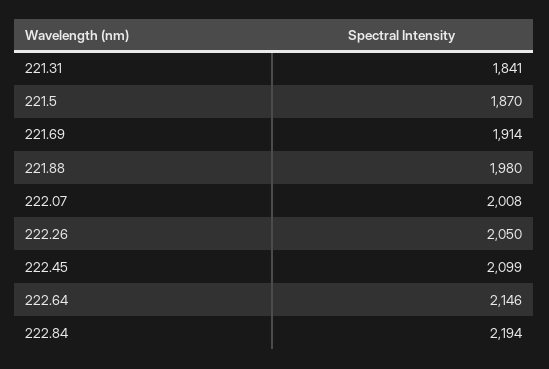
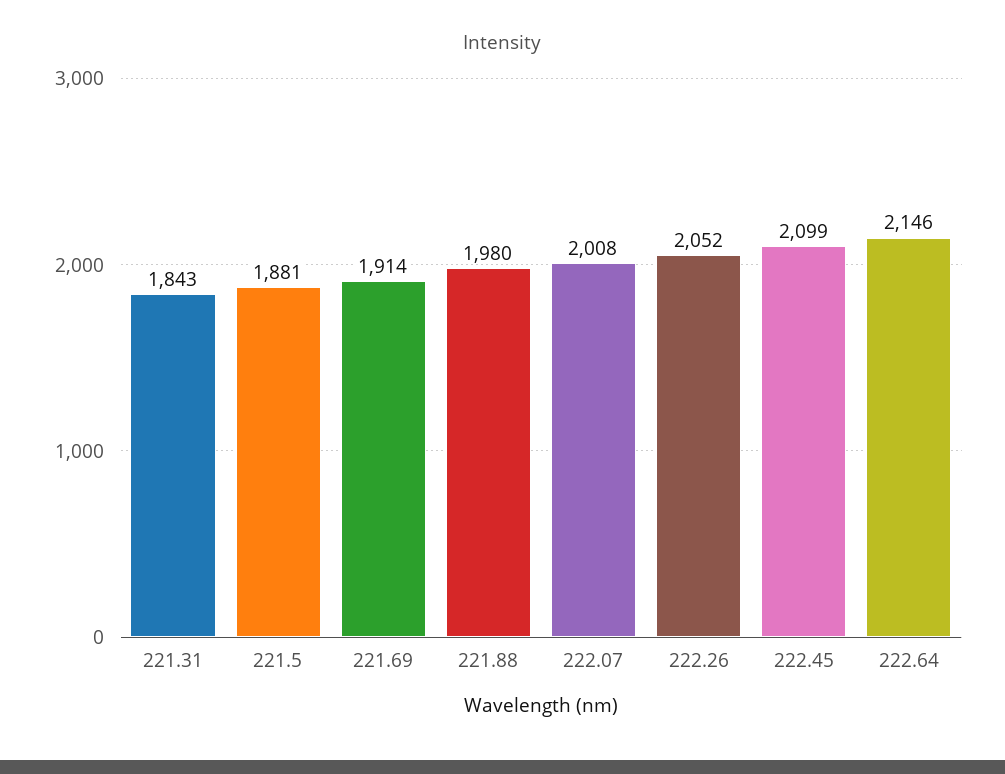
221.31: 1841 -> 1843
221.5: 1870 -> 1881
222.26: 2050 -> 2052
222.84: 2194 -> none

